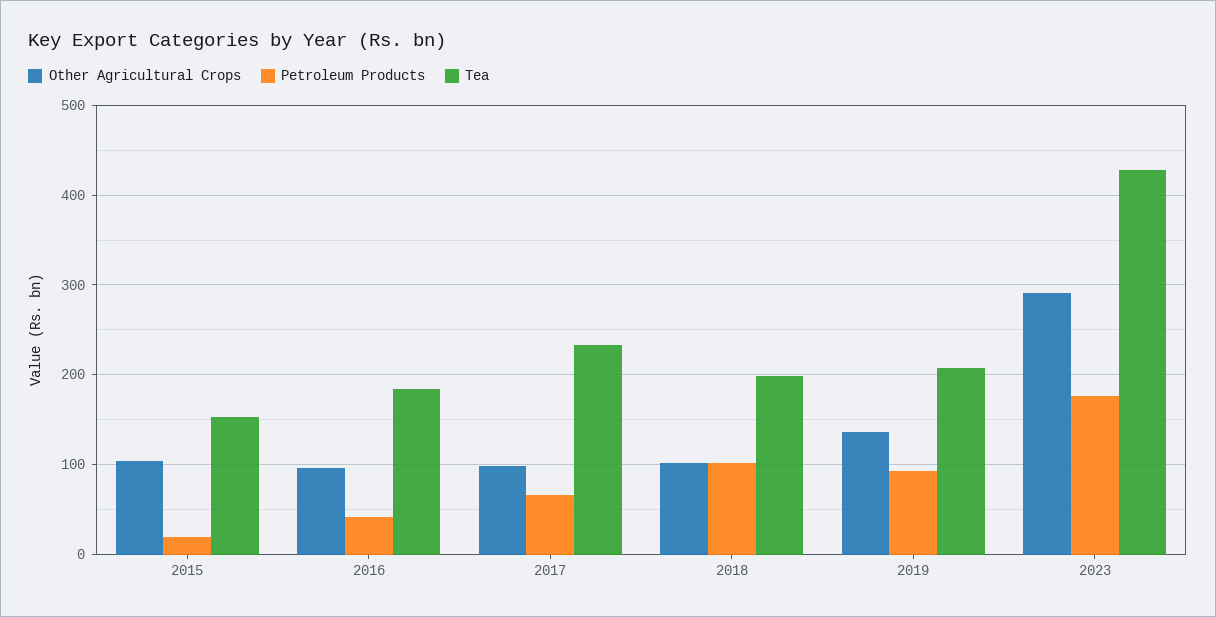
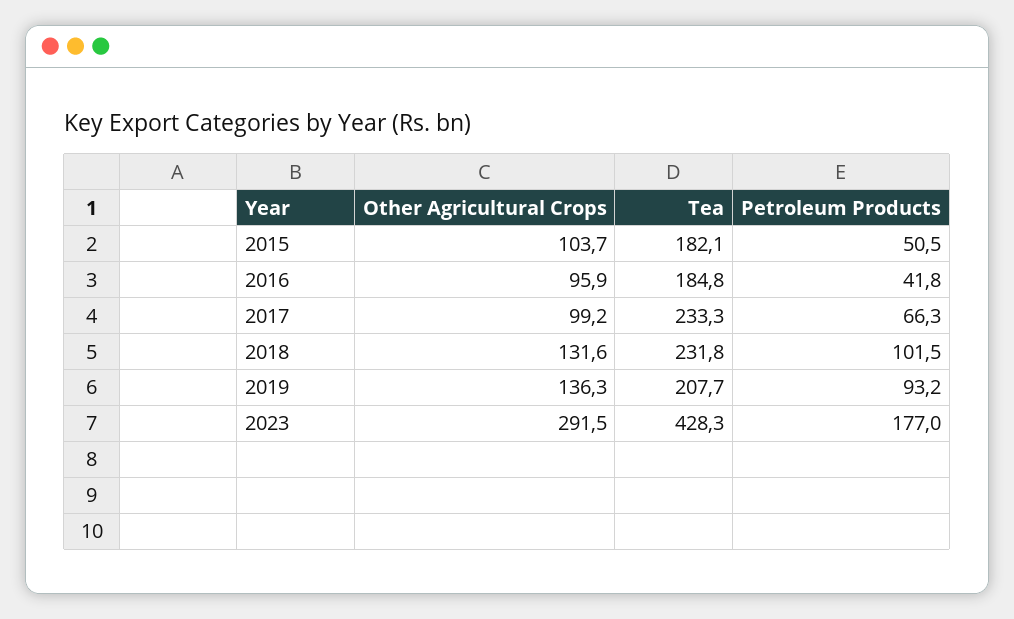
Petroleum Products, 2015: 20 -> 50.5
Tea, 2015: 150 -> 182.1
Other Agricultural Crops, 2018: 100 -> 131.6
Tea, 2018: 200 -> 231.8

